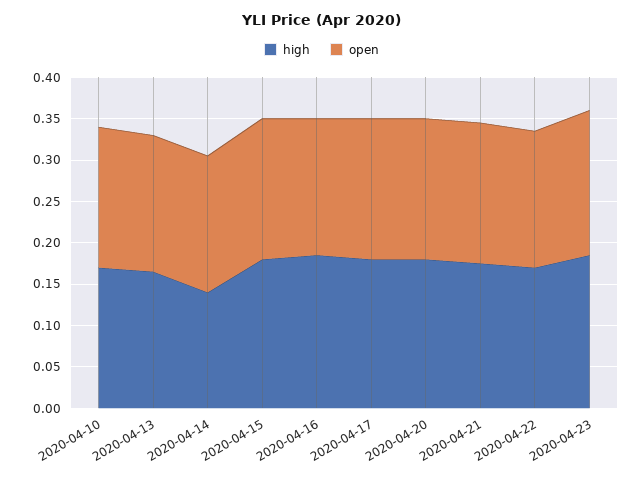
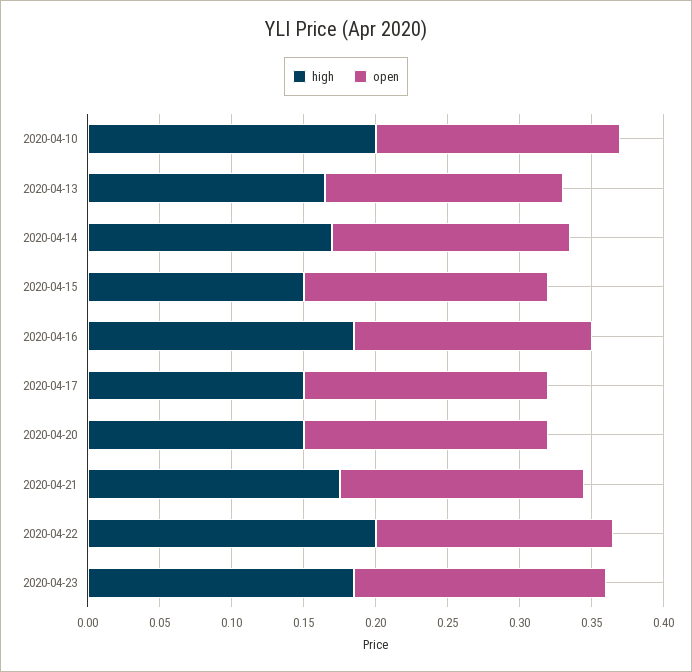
high, 2020-04-10: 0.17 -> 0.2
high, 2020-04-14: 0.14 -> 0.17
high, 2020-04-15: 0.18 -> 0.15
high, 2020-04-17: 0.18 -> 0.15
high, 2020-04-20: 0.18 -> 0.15
high, 2020-04-22: 0.17 -> 0.2

